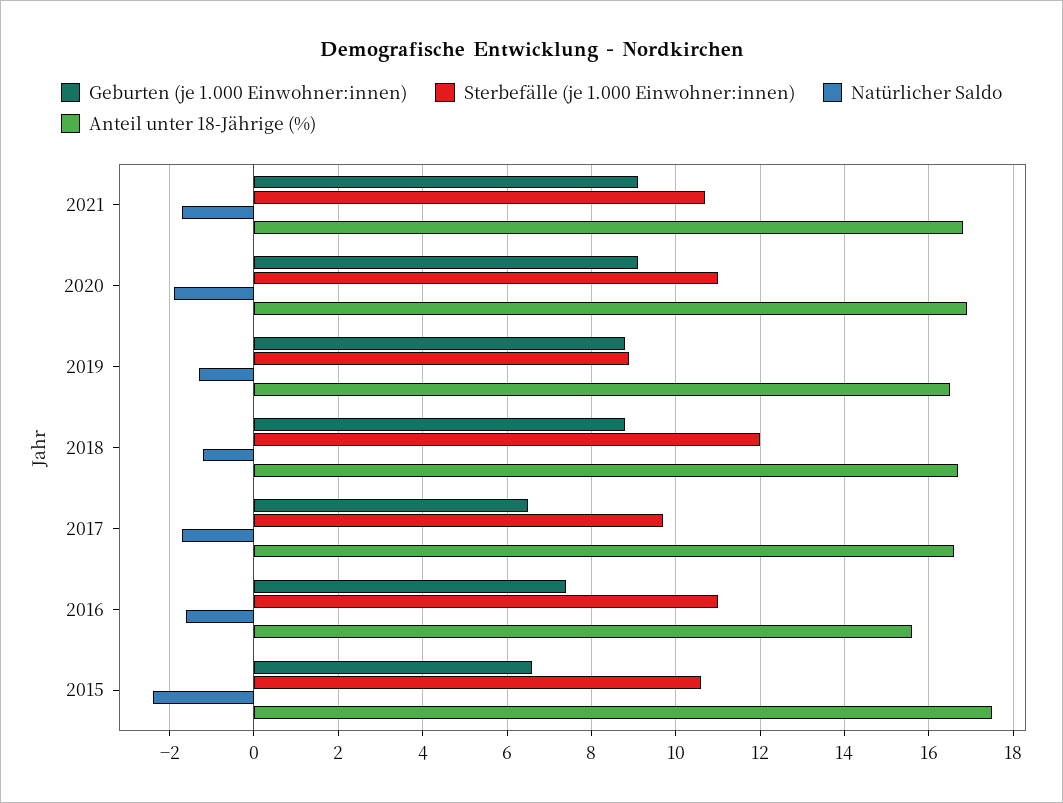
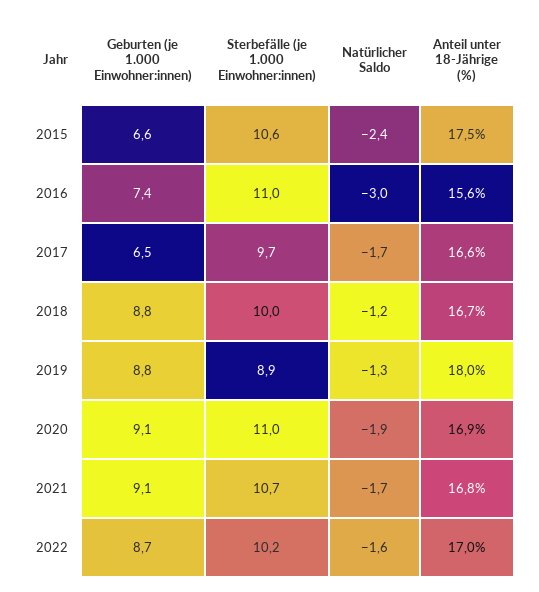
Anteil unter 18-Jährige (%), 2019: 16.5 -> 18
Sterbefälle (je 1.000 Einwohner:innen), 2018: 12 -> 10
Natürlicher Saldo, 2016: -1.5 -> -3
Geburten (je 1.000 Einwohner:innen), 2022: none -> 8.7
Sterbefälle (je 1.000 Einwohner:innen), 2022: none -> 10.2
Natürlicher Saldo, 2022: none -> -1.6
Anteil unter 18-Jährige (%), 2022: none -> 17

